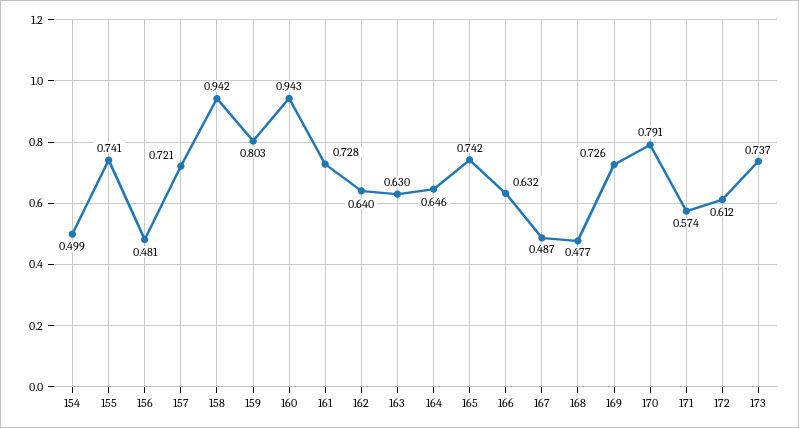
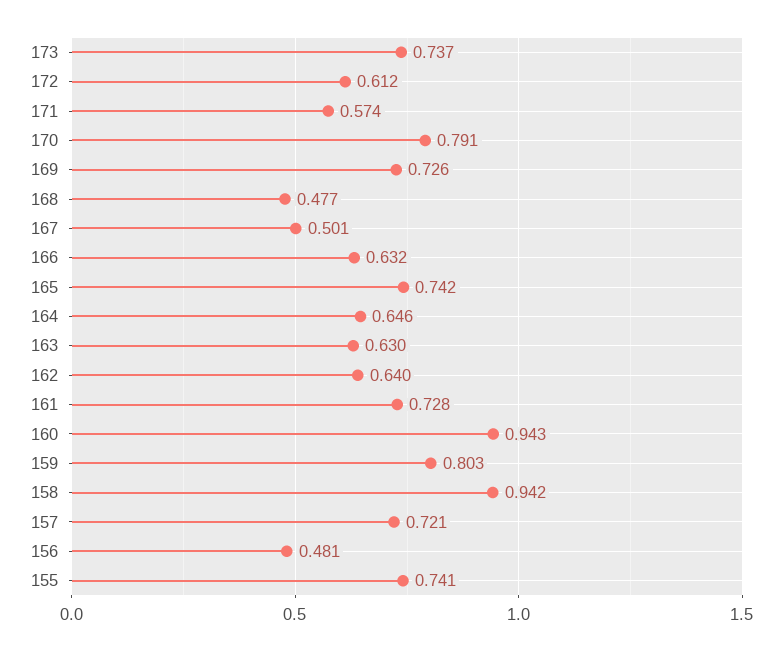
154: 0.499 -> none
167: 0.487 -> 0.501

